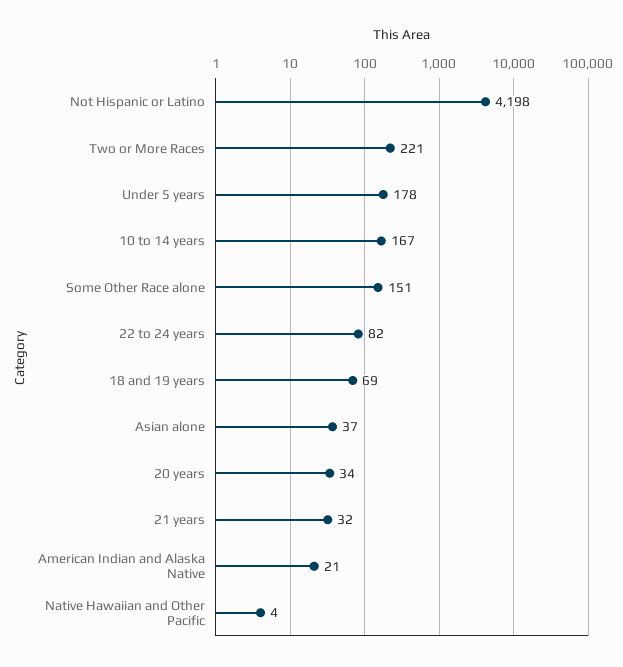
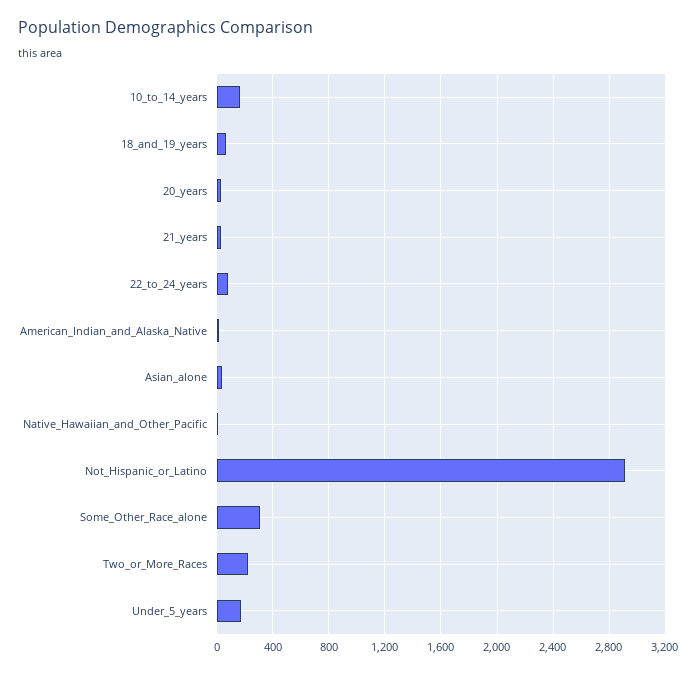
Not Hispanic or Latino: 4198 -> 2900
Some Other Race alone: 151 -> 300

